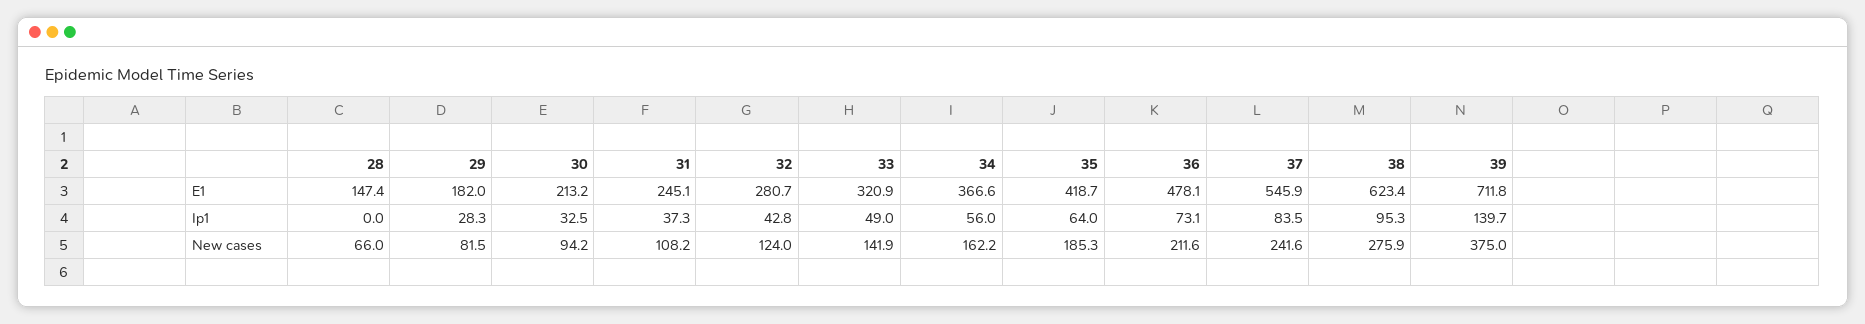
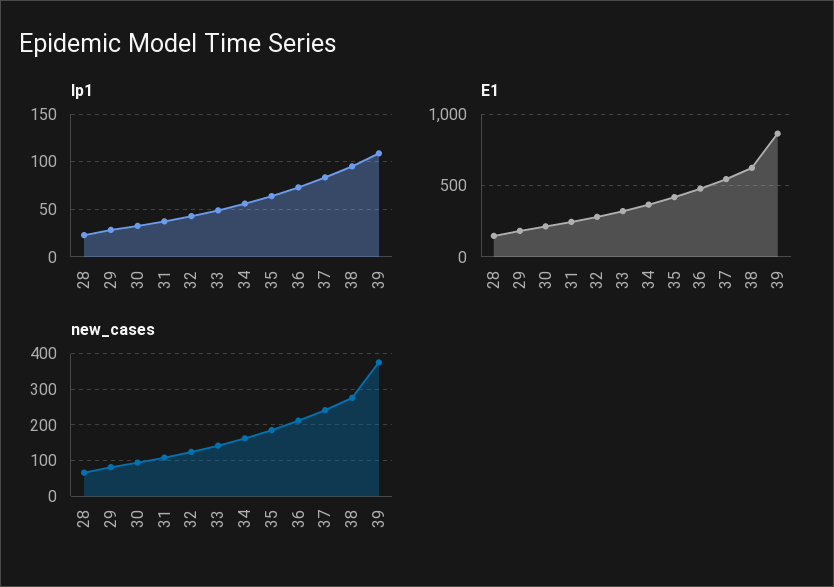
E1, 39: 711.8 -> 850
Ip1, 28: 0 -> 20
Ip1, 39: 139.7 -> 110

